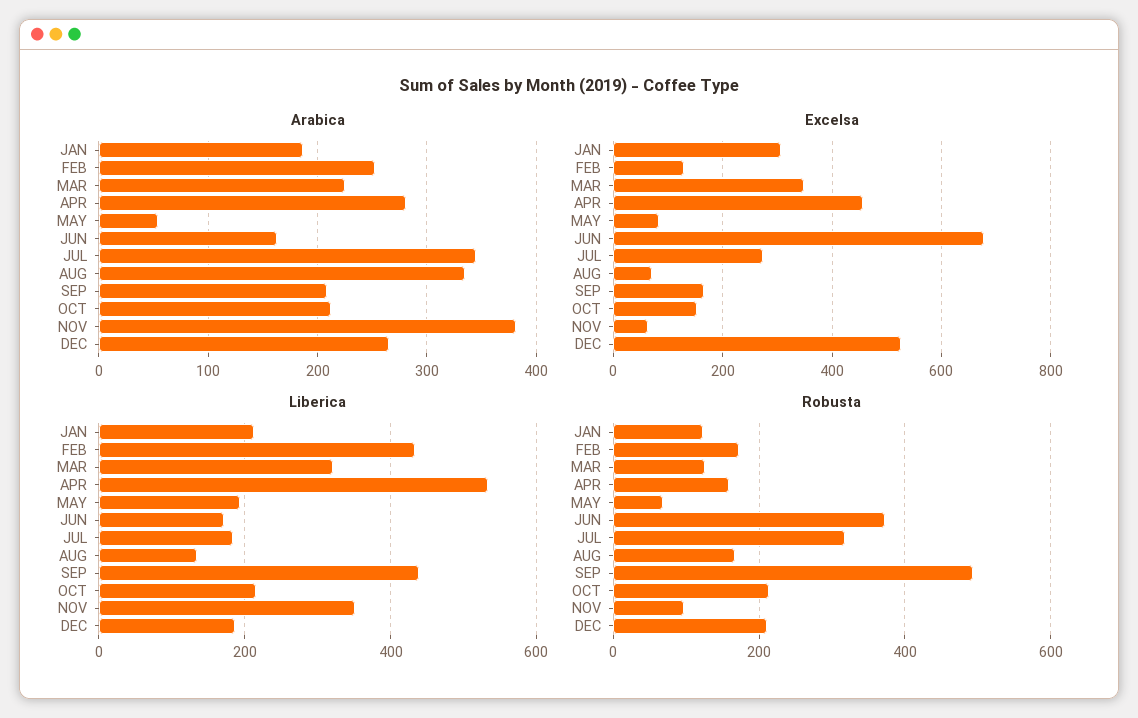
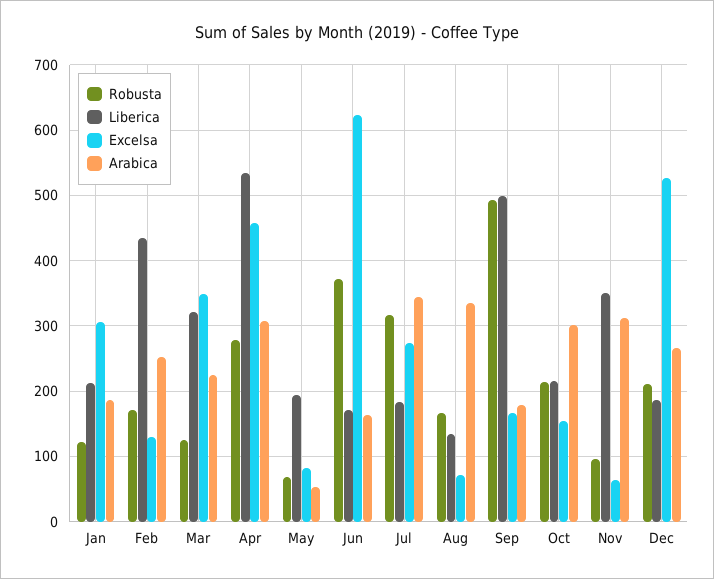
Arabica, APR: 280 -> 310
Arabica, SEP: 210 -> 180
Arabica, OCT: 210 -> 300
Arabica, NOV: 380 -> 310
Excelsa, JUN: 680 -> 620
Liberica, SEP: 440 -> 500
Robusta, APR: 160 -> 280

